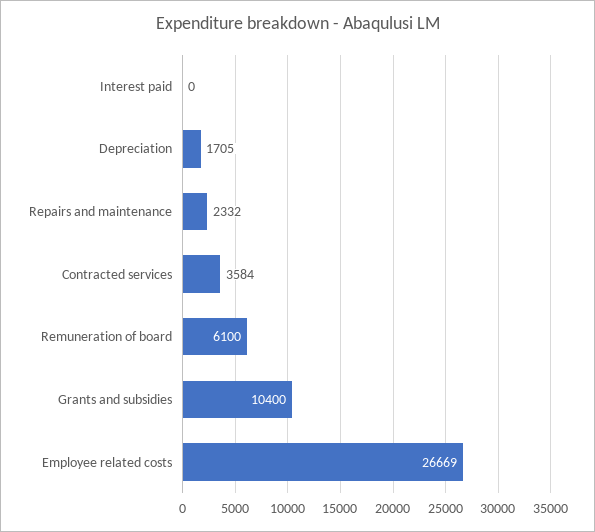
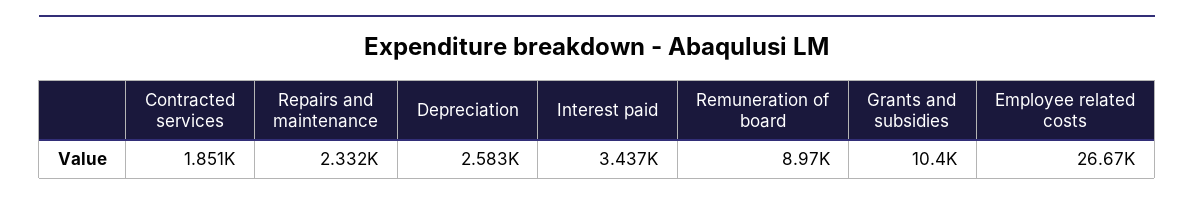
Interest paid: 0 -> 3437
Depreciation: 1705 -> 2583
Contracted services: 3584 -> 1851
Remuneration of board: 6100 -> 8970

